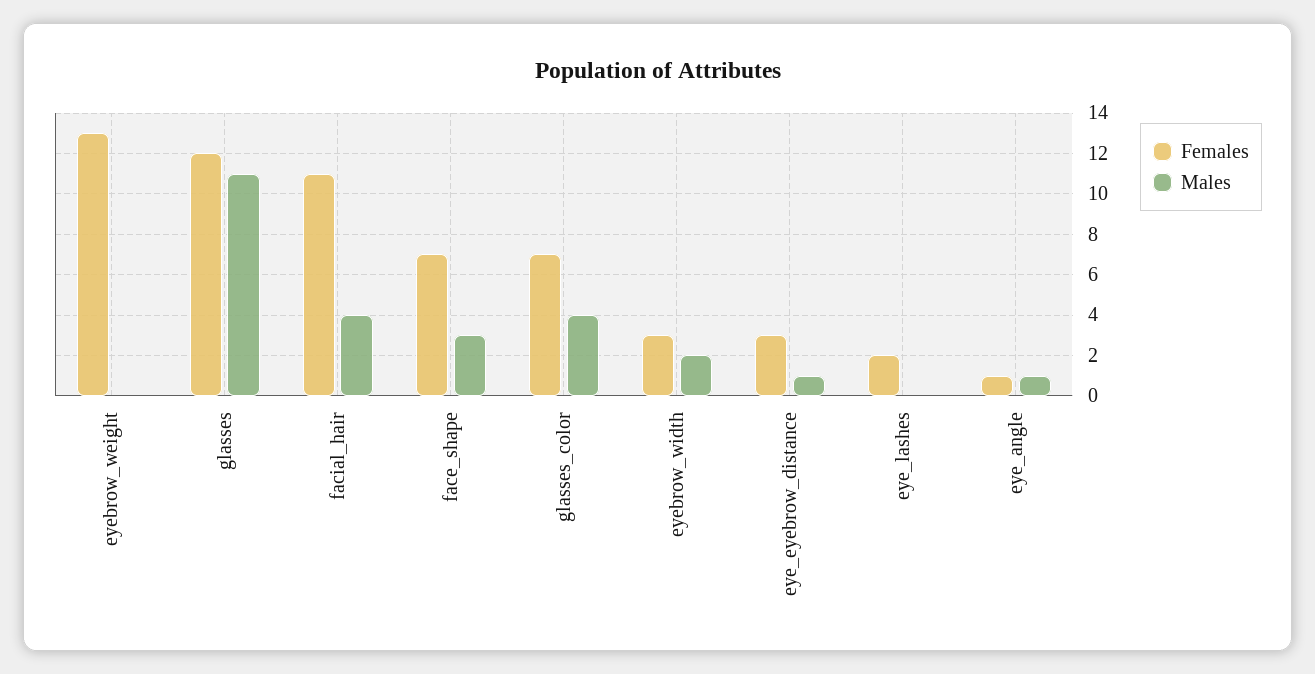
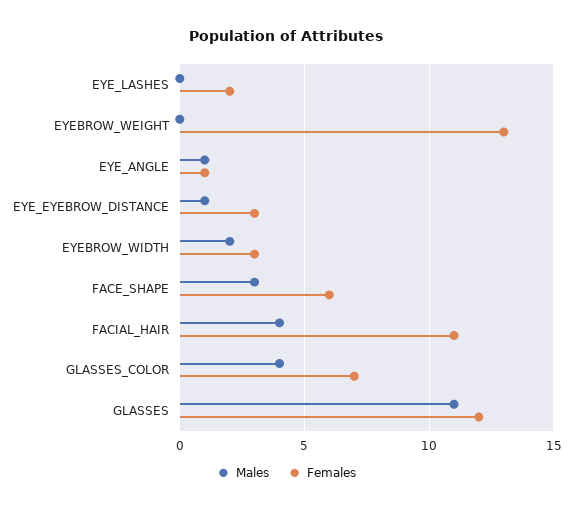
Females, face_shape: 7 -> 6

